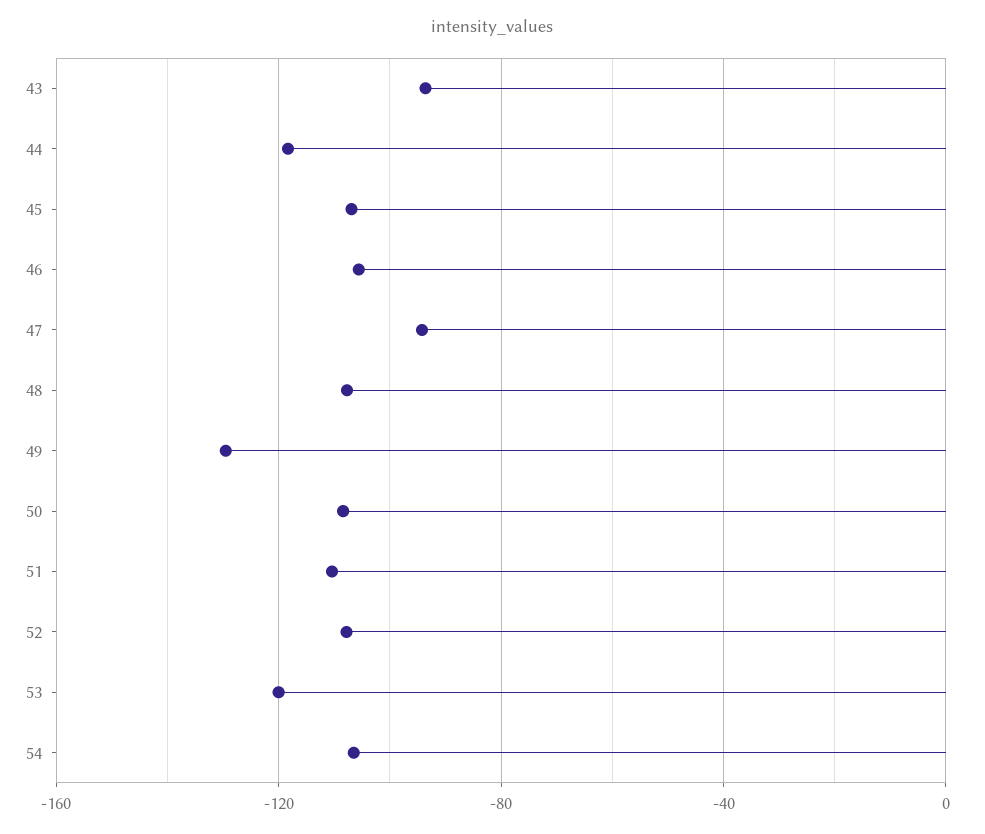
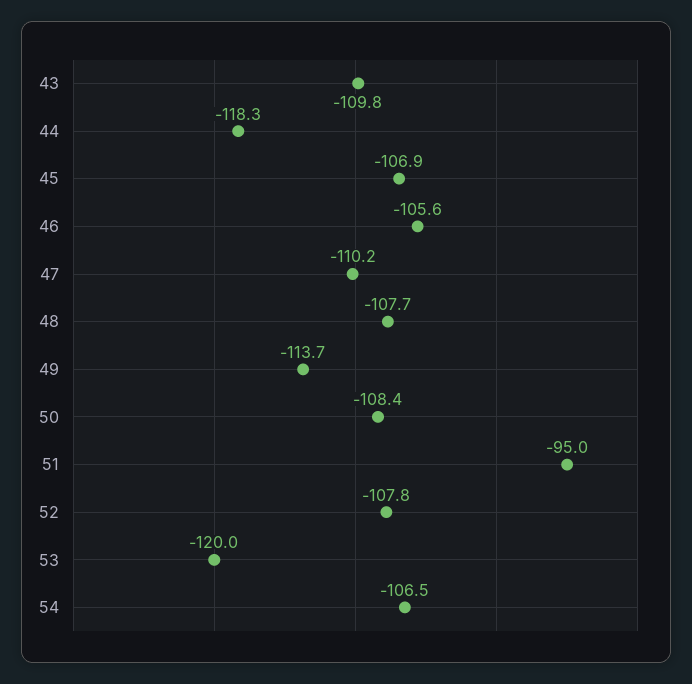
43: -95 -> -109.8
47: -95 -> -110.2
49: -130 -> -113.7
51: -110 -> -95

